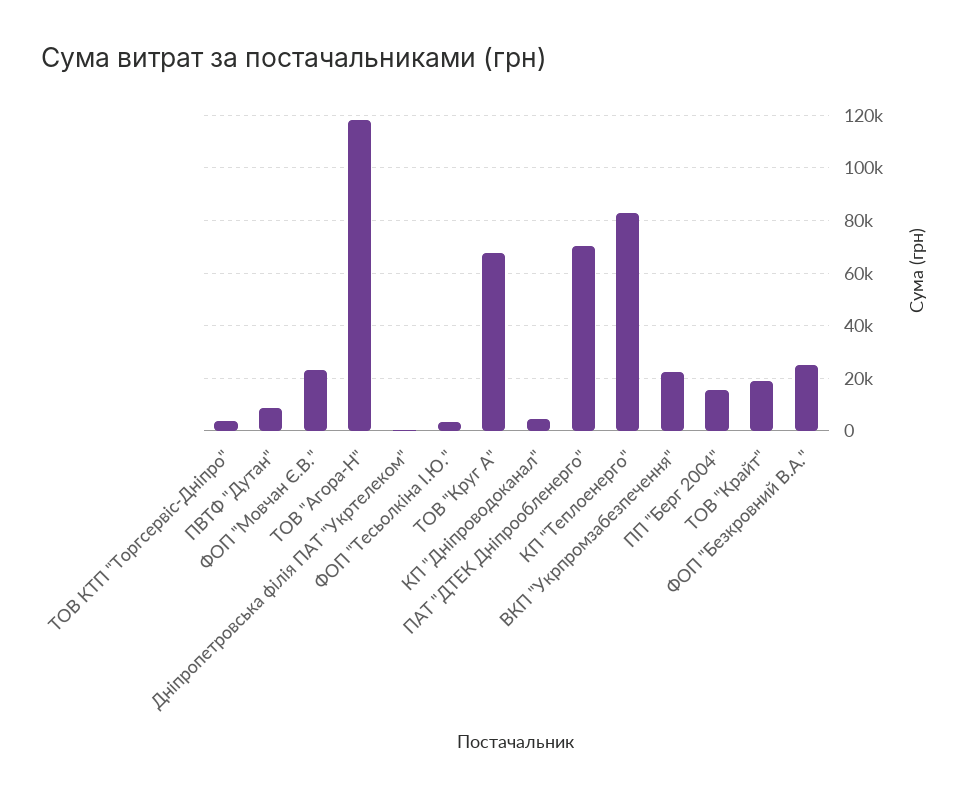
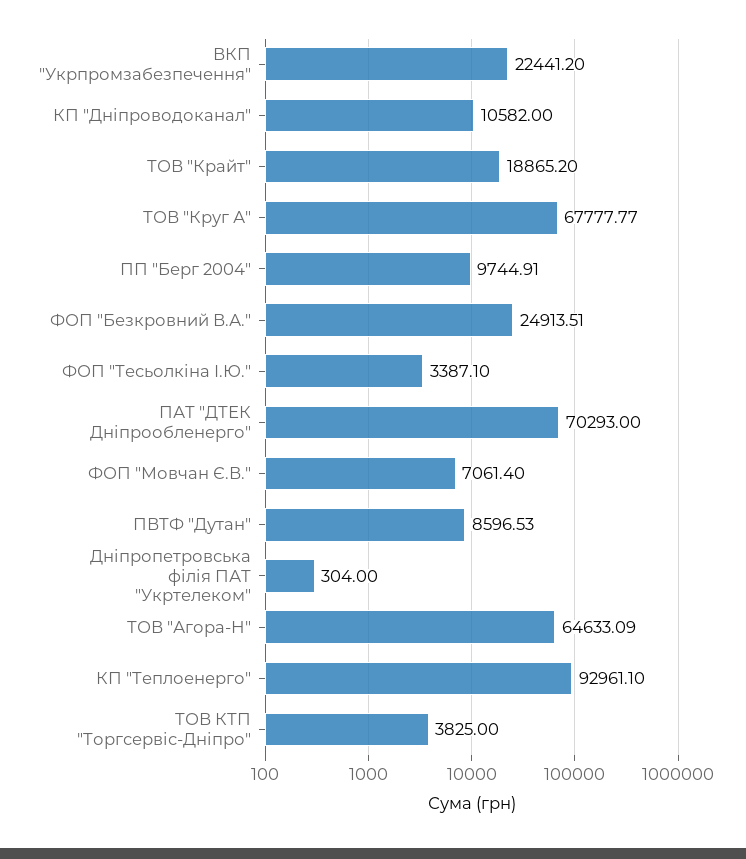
ФОП "Мовчан Є.В.": 22500 -> 7061.4
ТОВ "Агора-Н": 117500 -> 64633.09
КП "Дніпроводоканал": 5000 -> 10582
КП "Теплоенерго": 82500 -> 92961.1
ПП "Берг 2004": 15000 -> 9744.91

